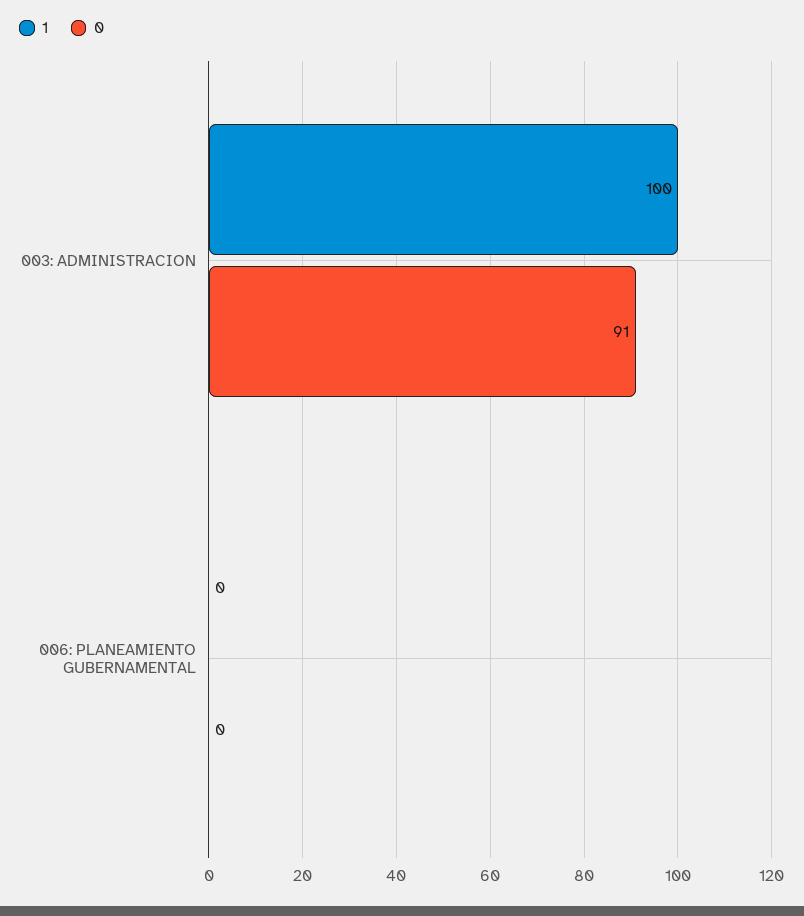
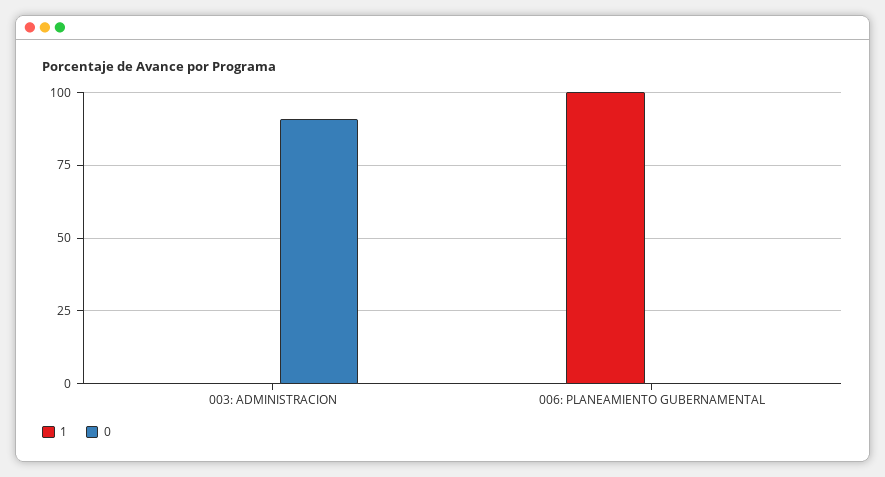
1, 003: ADMINISTRACION: 100 -> 0
1, 006: PLANEAMIENTO GUBERNAMENTAL: 0 -> 100

